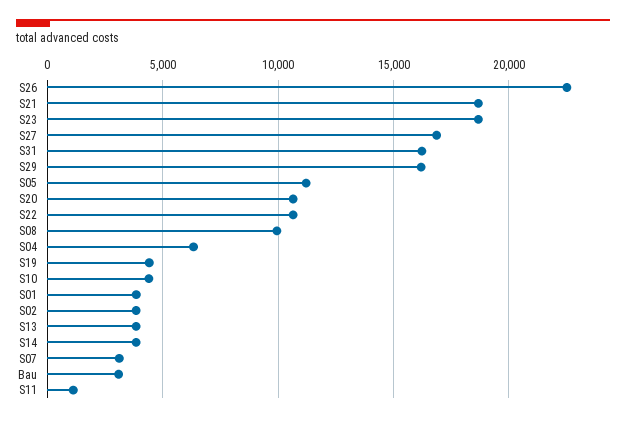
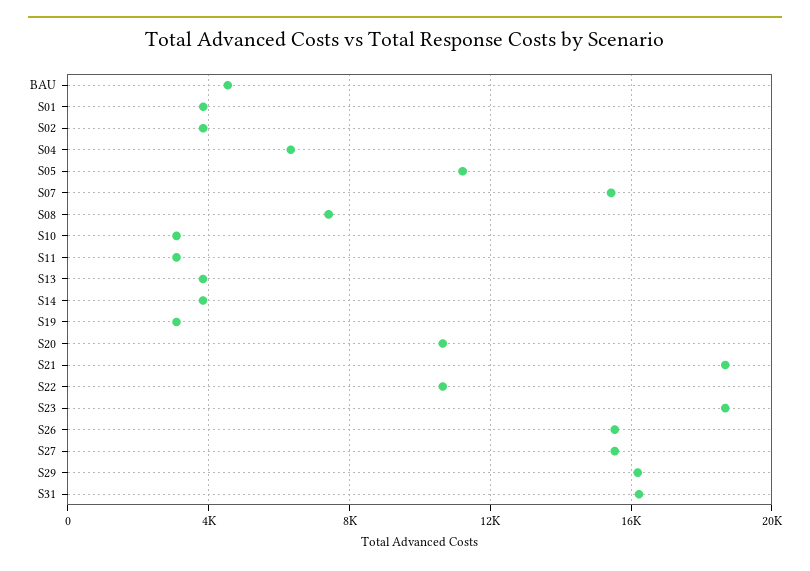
S26: 22500 -> 15500
S27: 17000 -> 15500
S08: 10000 -> 7500
S19: 4500 -> 3000
S10: 4500 -> 3000
S07: 3000 -> 15500
Bau: 3000 -> 4500
S11: 1000 -> 3000

